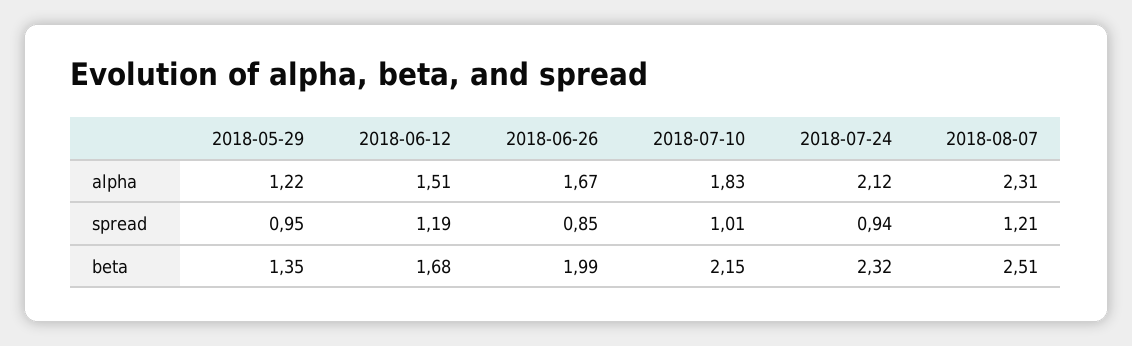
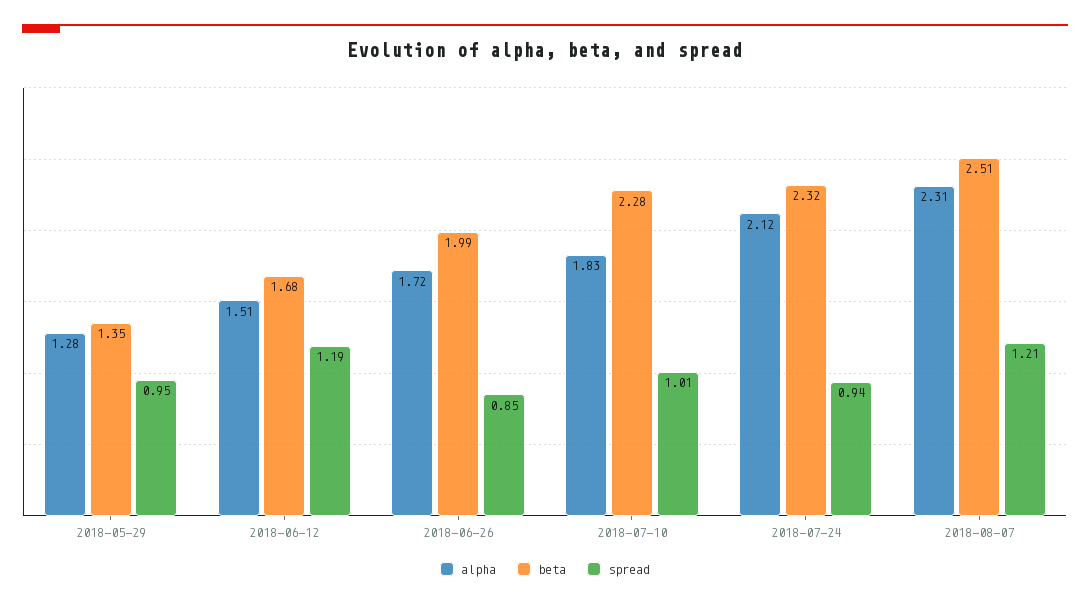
alpha, 2018-05-29: 1.22 -> 1.28
alpha, 2018-06-26: 1.67 -> 1.72
beta, 2018-07-10: 2.15 -> 2.28

